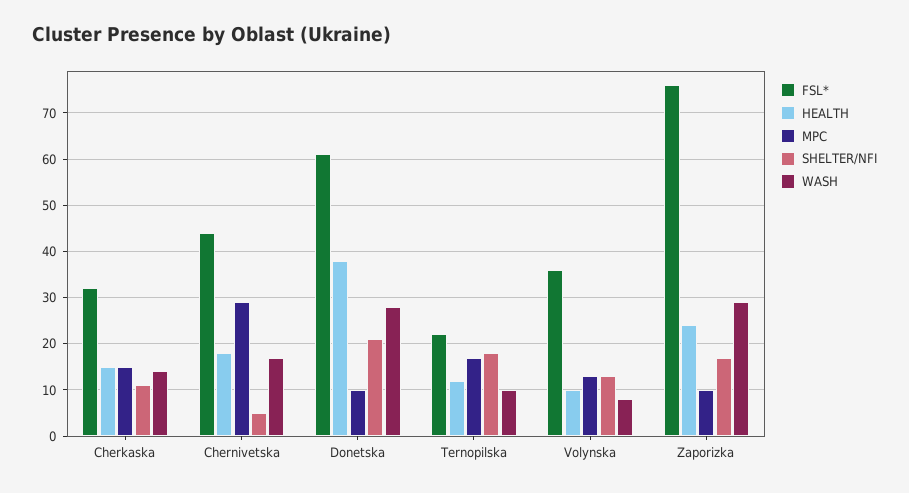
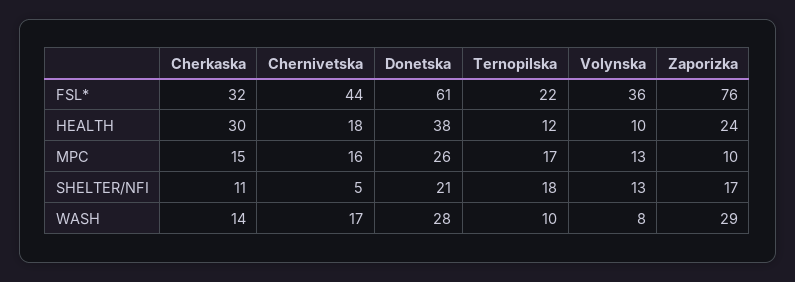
HEALTH, Cherkaska: 15 -> 30
MPC, Chernivetska: 30 -> 16
MPC, Donetska: 10 -> 26

